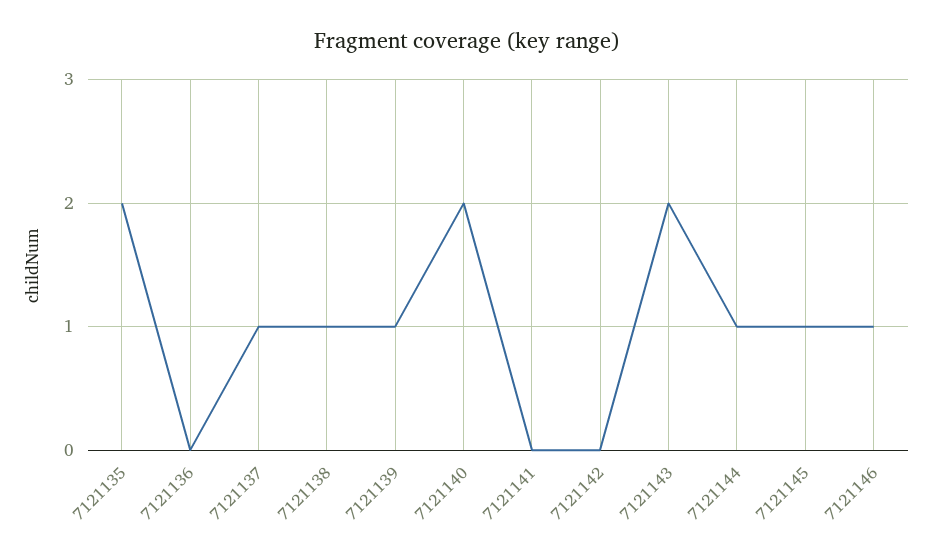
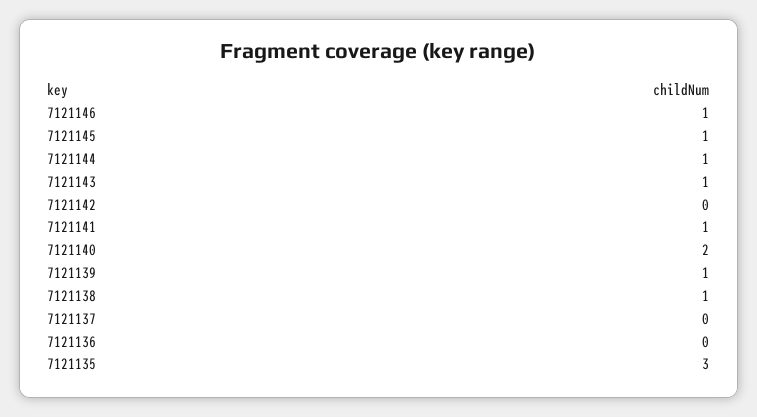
7121135: 2 -> 3
7121137: 1 -> 0
7121141: 0 -> 1
7121143: 2 -> 1

